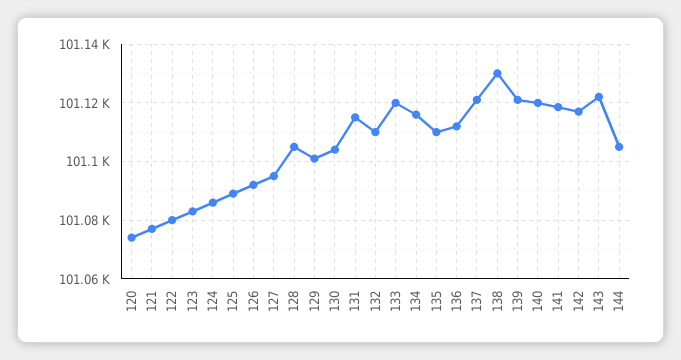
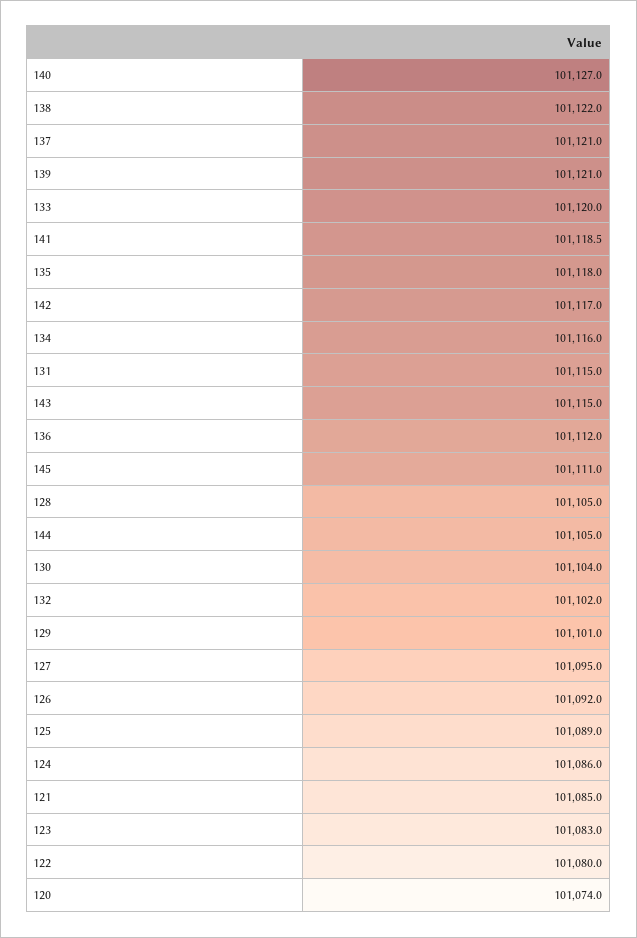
121: 101077.5 -> 101085
132: 101110 -> 101102
135: 101110 -> 101118
138: 101130 -> 101122
140: 101120 -> 101127
143: 101122.5 -> 101115
145: none -> 101111

